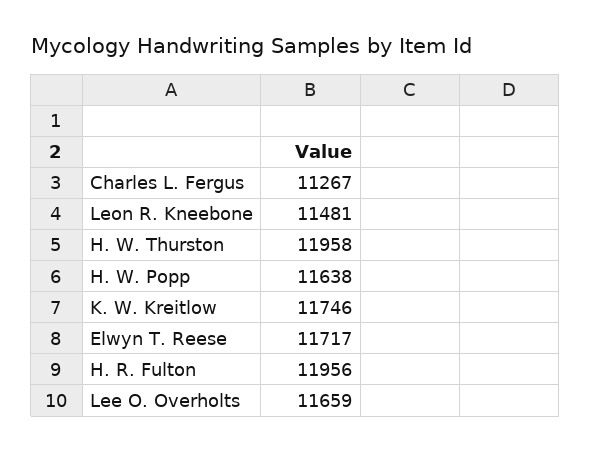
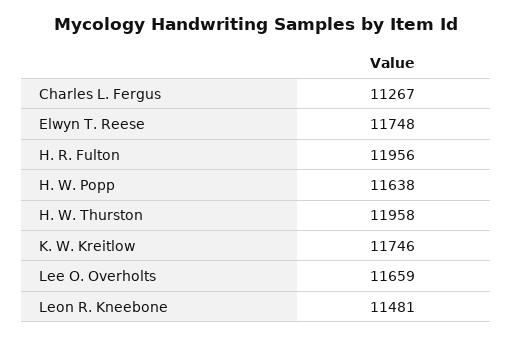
Elwyn T. Reese: 11717 -> 11748

